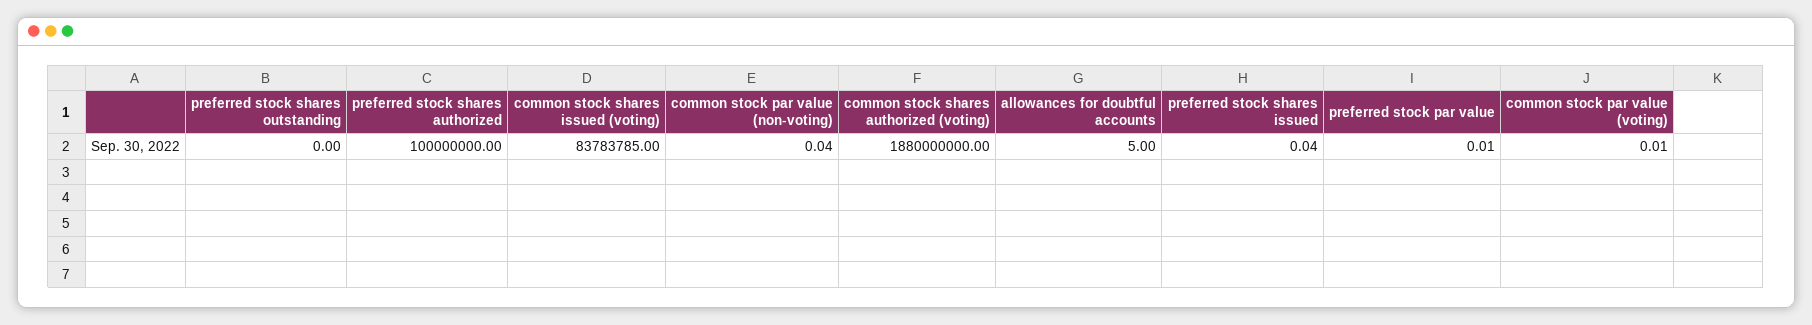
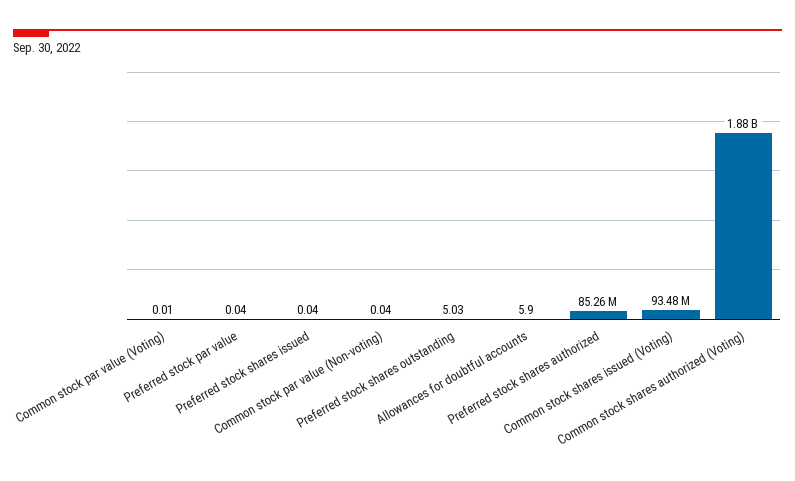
preferred stock shares outstanding: 0 -> 5.03
preferred stock shares authorized: 100000000 -> 85260000
common stock shares issued (voting): 83783785 -> 93480000
allowances for doubtful accounts: 5 -> 5.9
preferred stock par value: 0.01 -> 0.04

